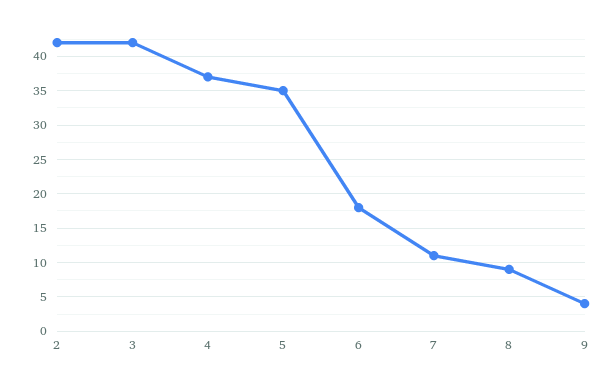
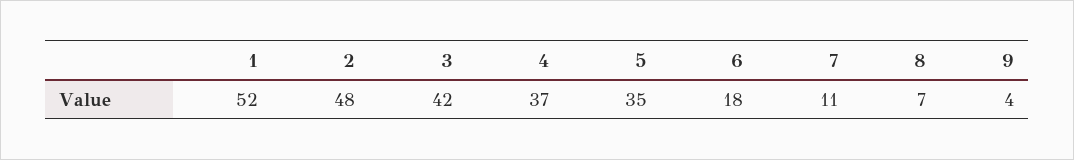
2: 42 -> 48
8: 9 -> 7
1: none -> 52

